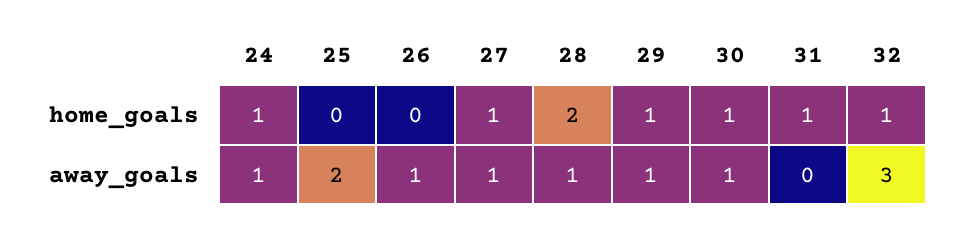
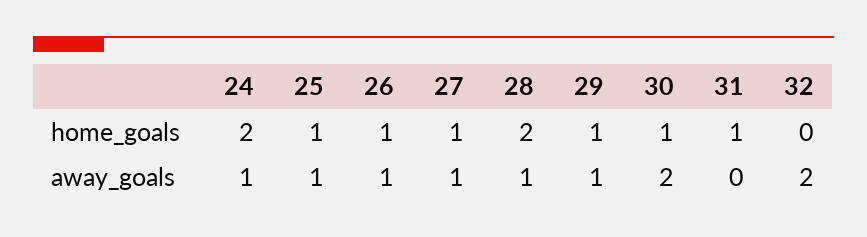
24, home_goals: 1 -> 2
25, home_goals: 0 -> 1
26, home_goals: 0 -> 1
32, home_goals: 1 -> 0
25, away_goals: 2 -> 1
30, away_goals: 1 -> 2
32, away_goals: 3 -> 2

